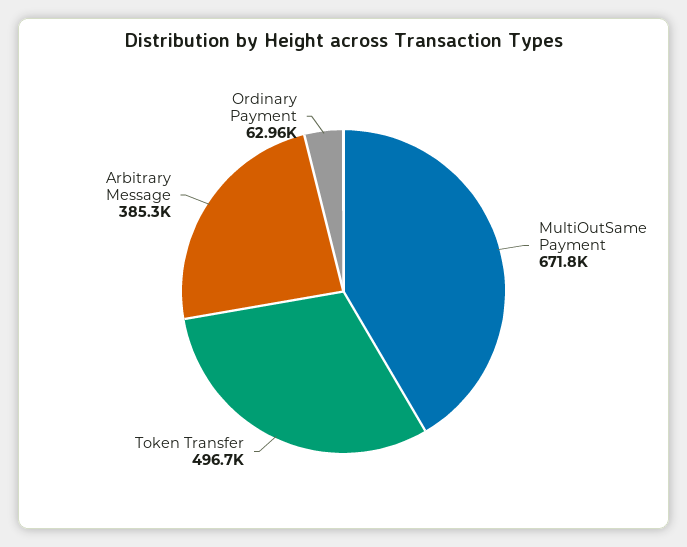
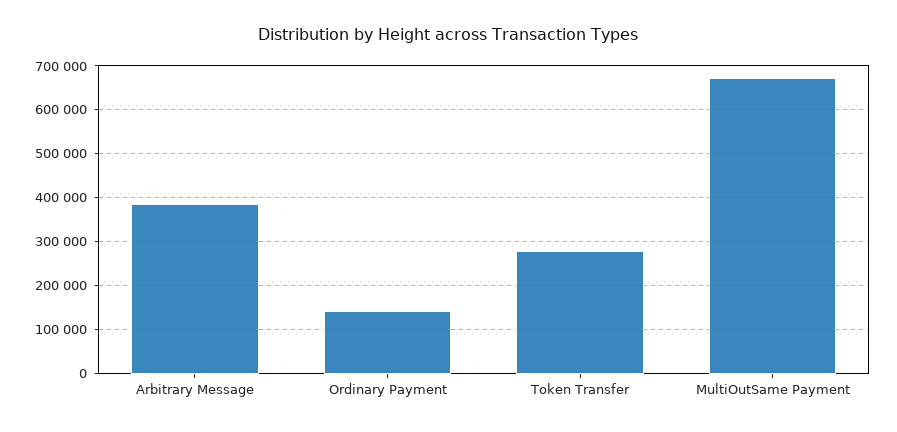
Token Transfer: 496700 -> 280000
Ordinary Payment: 62960 -> 140000

